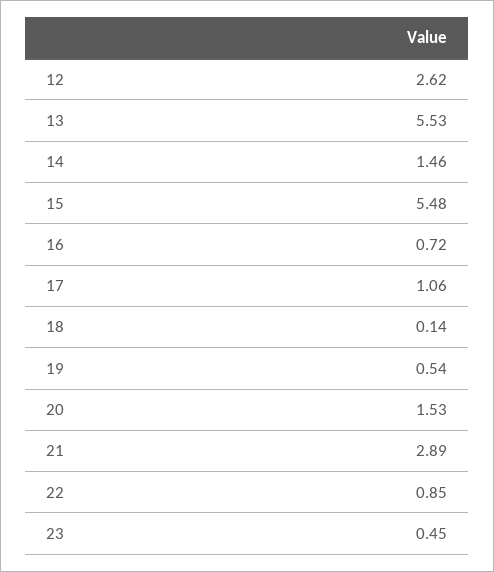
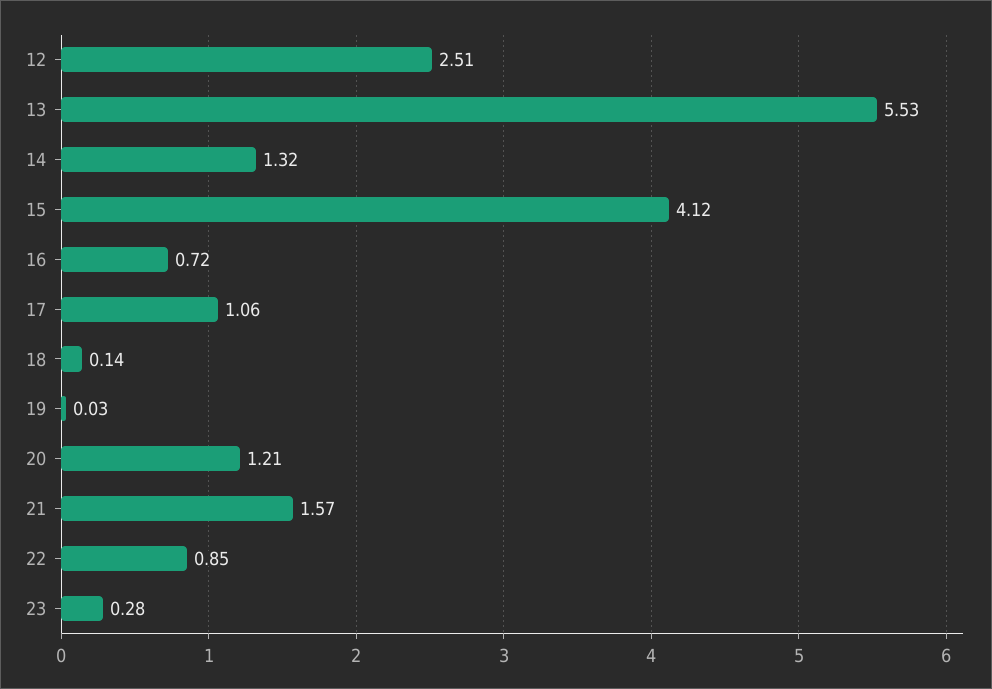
12: 2.62 -> 2.51
14: 1.46 -> 1.32
15: 5.48 -> 4.12
19: 0.54 -> 0.03
20: 1.53 -> 1.21
21: 2.89 -> 1.57
23: 0.45 -> 0.28

